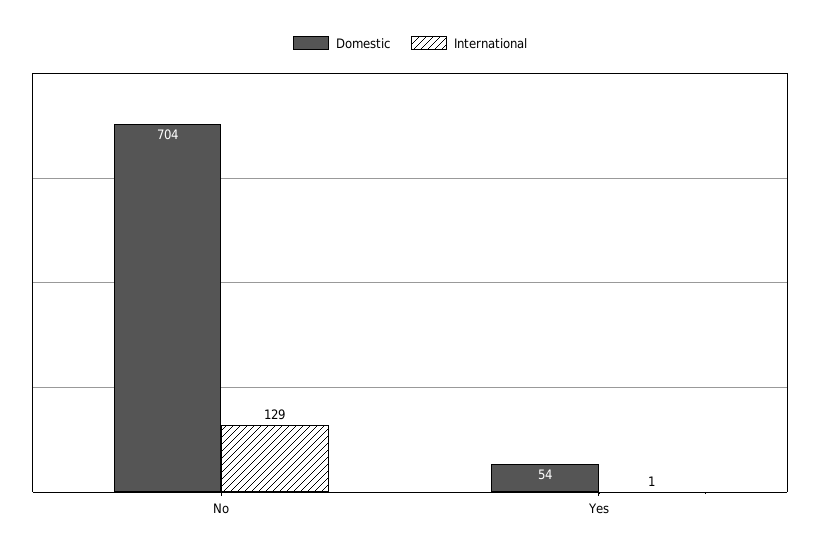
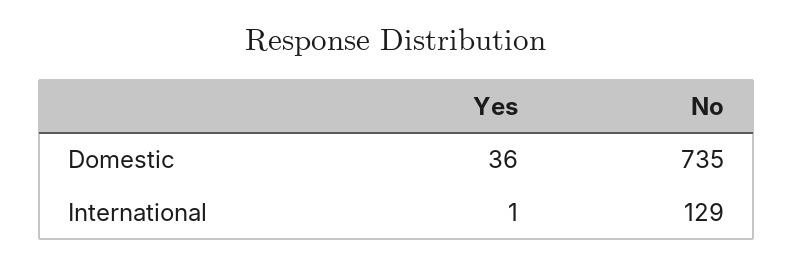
Domestic, No: 704 -> 735
Domestic, Yes: 54 -> 36

